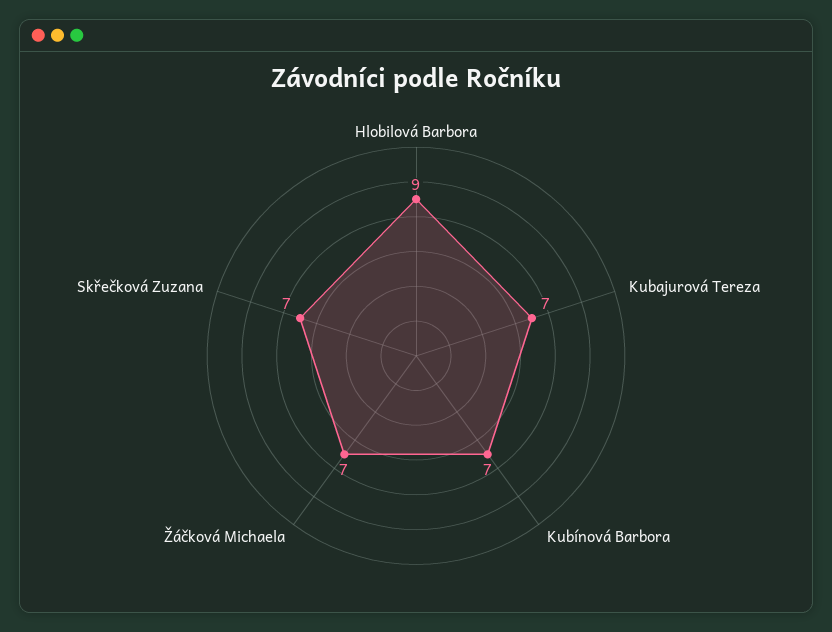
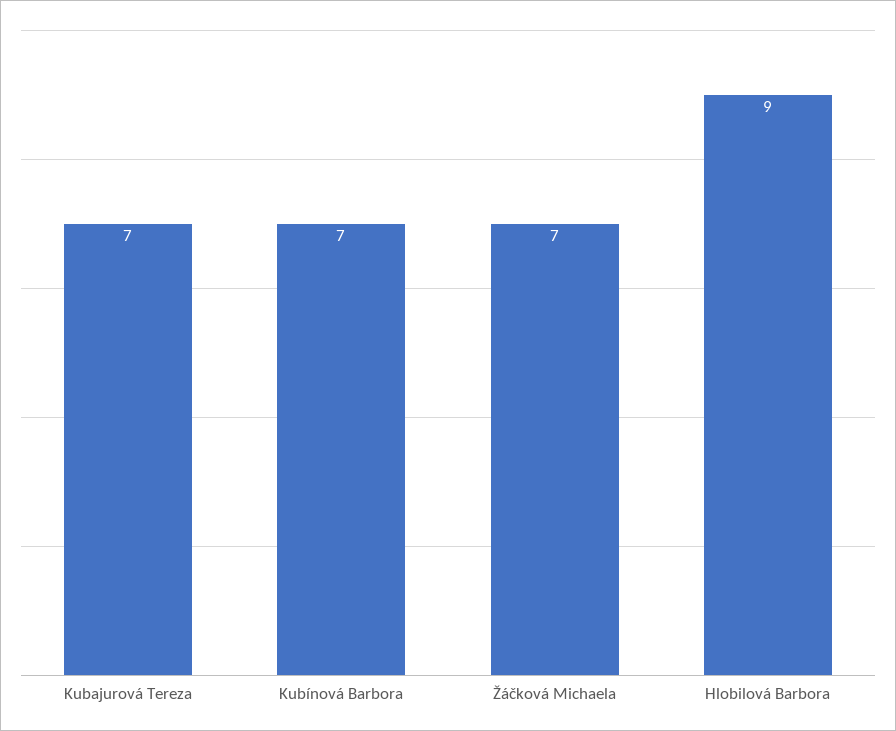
Skřečková Zuzana: 7 -> none

